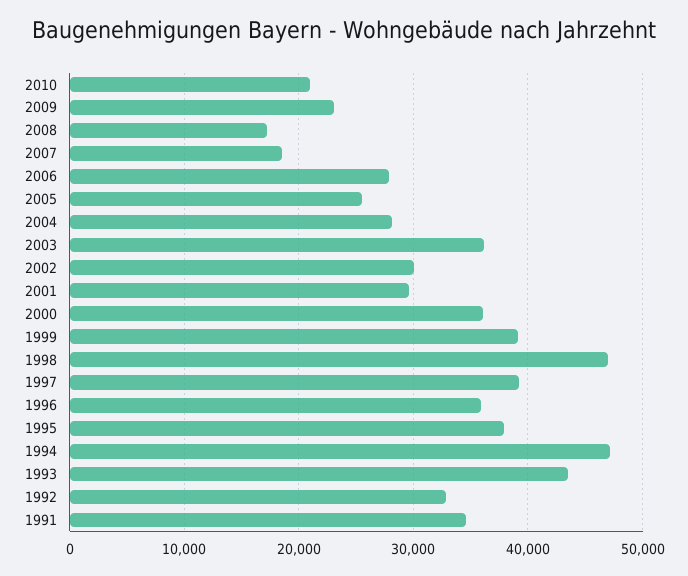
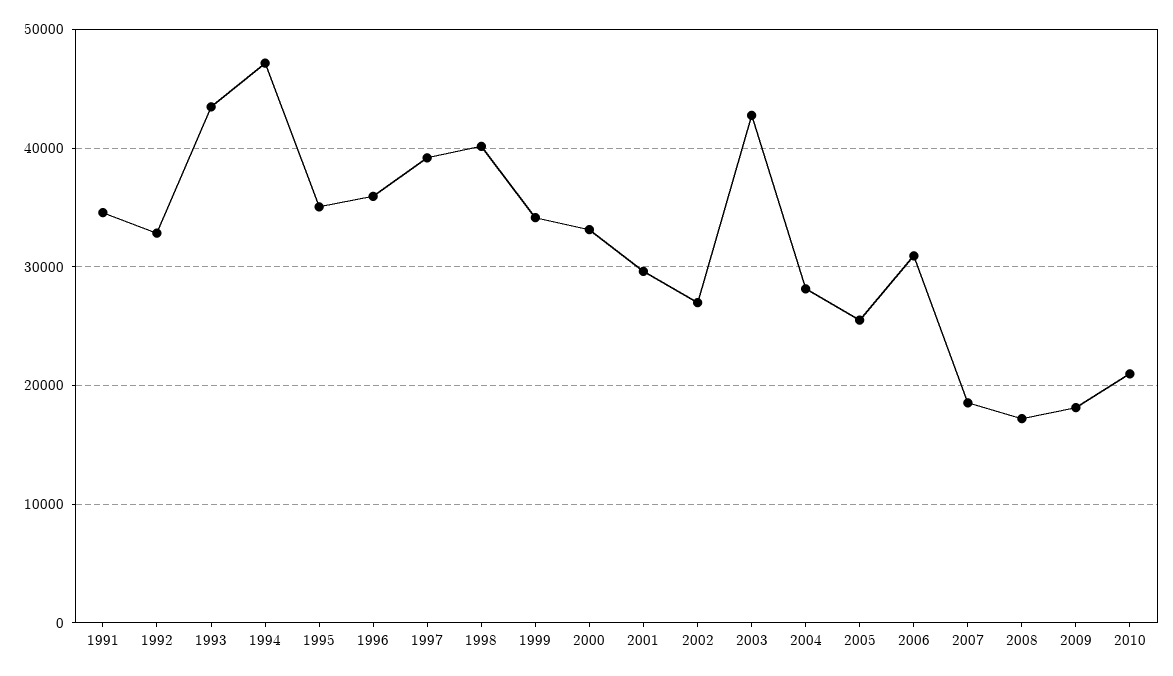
2009: 23000 -> 18000
2006: 28000 -> 31000
2003: 36000 -> 43000
2002: 30000 -> 27000
2000: 36000 -> 33000
1999: 39000 -> 34000
1998: 47000 -> 40000
1995: 38000 -> 35000

